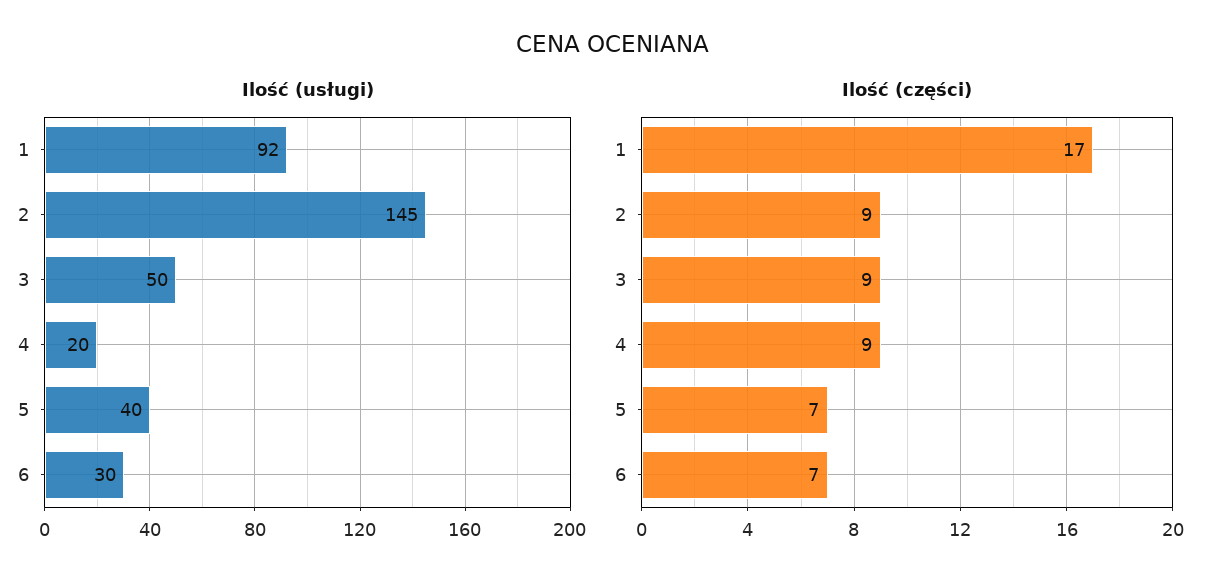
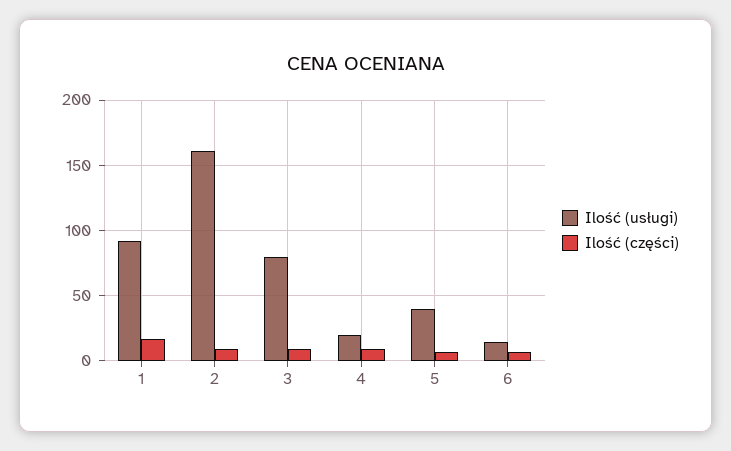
Ilość (usługi), 2: 145 -> 160
Ilość (usługi), 3: 50 -> 80
Ilość (usługi), 6: 30 -> 15

